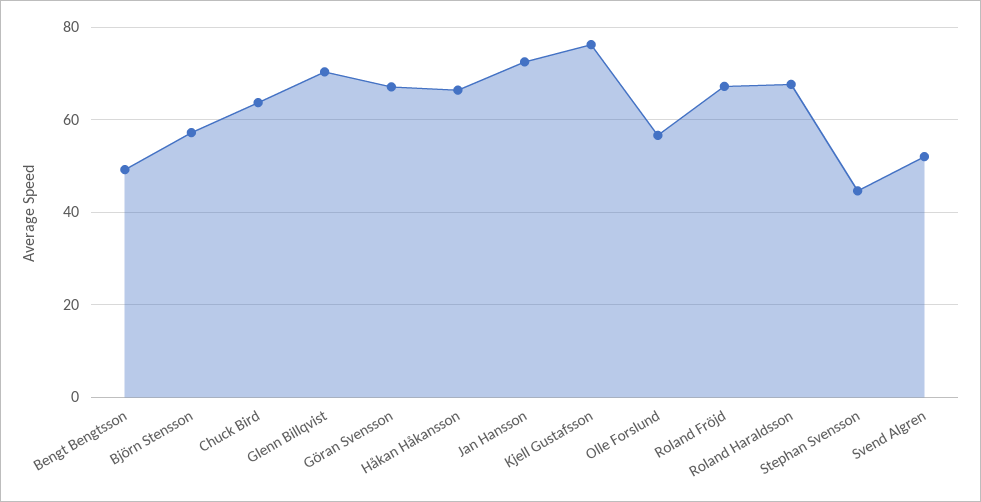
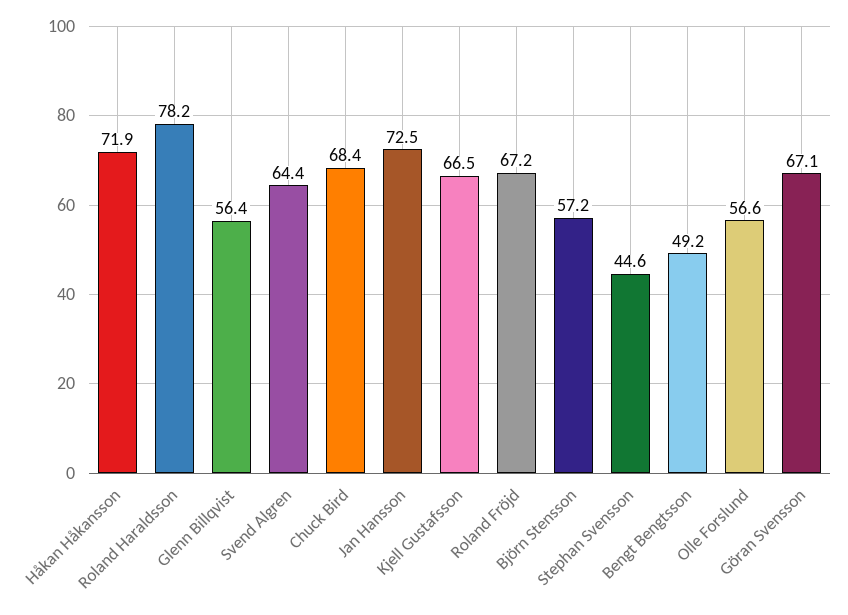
Chuck Bird: 64 -> 68.4
Glenn Billqvist: 70 -> 56.4
Håkan Håkansson: 66 -> 71.9
Kjell Gustafsson: 76 -> 66.5
Roland Haraldsson: 68 -> 78.2
Svend Algren: 52 -> 64.4

